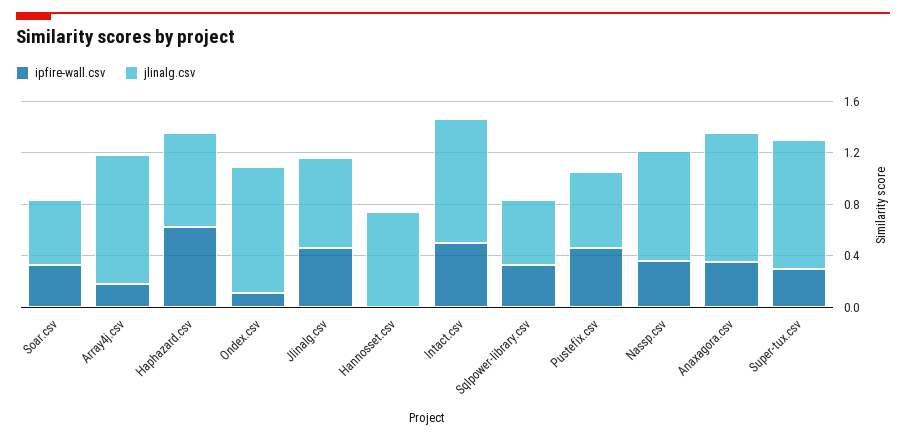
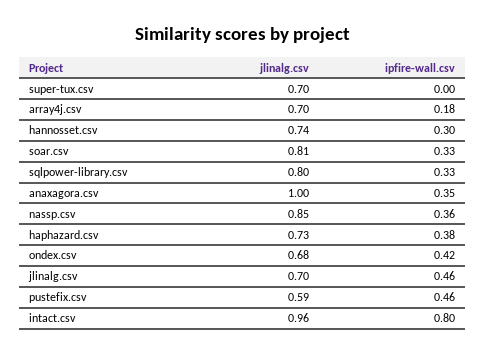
jlinalg.csv, Soar.csv: 0.5 -> 0.81
jlinalg.csv, Array4j.csv: 1 -> 0.7
ipfire-wall.csv, Haphazard.csv: 0.6 -> 0.38
ipfire-wall.csv, Ondex.csv: 0.1 -> 0.42
jlinalg.csv, Ondex.csv: 1 -> 0.68
ipfire-wall.csv, Hannosset.csv: 0 -> 0.3
ipfire-wall.csv, Intact.csv: 0.5 -> 0.8
jlinalg.csv, Sqlpower-library.csv: 0.5 -> 0.8
ipfire-wall.csv, Super-tux.csv: 0.3 -> 0
jlinalg.csv, Super-tux.csv: 1 -> 0.7

